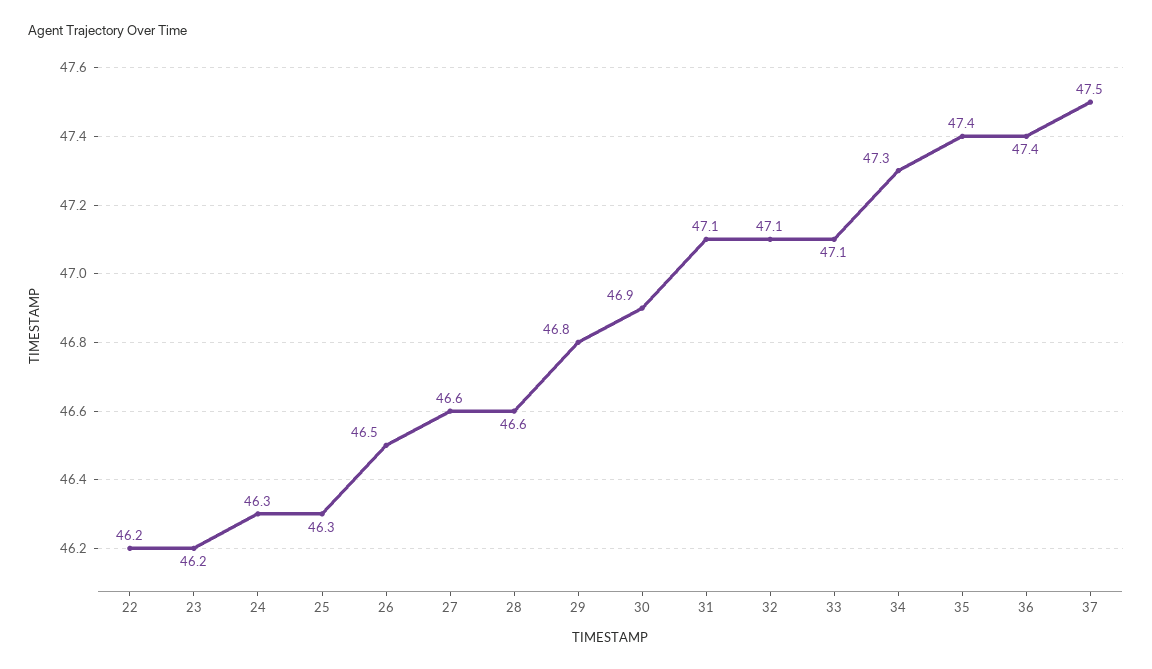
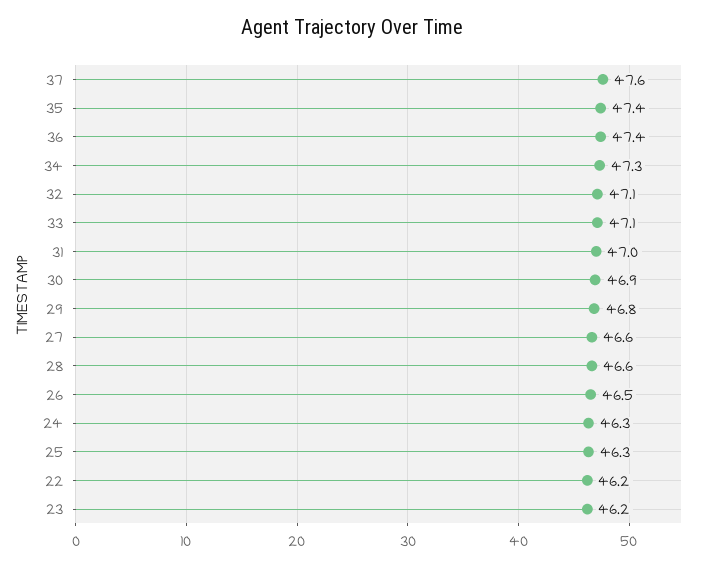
31: 47.1 -> 47
37: 47.5 -> 47.6

